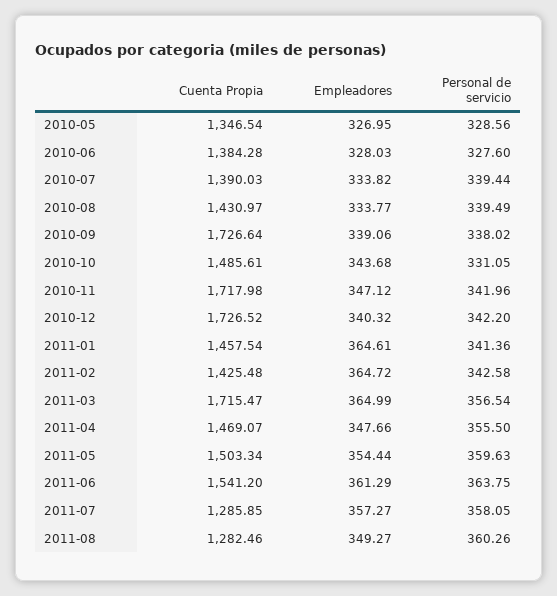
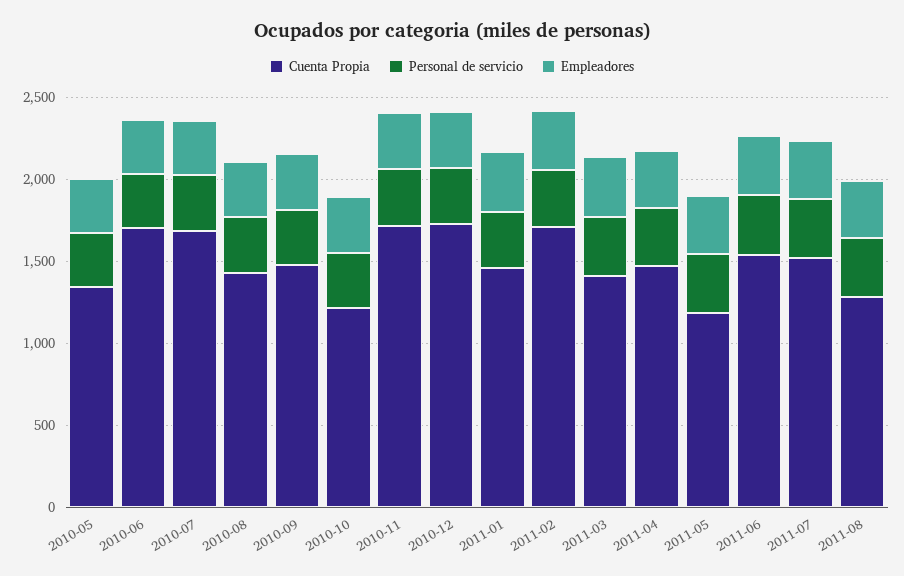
Cuenta Propia, 2010-06: 1384.28 -> 1700
Cuenta Propia, 2010-07: 1390.03 -> 1700
Cuenta Propia, 2010-09: 1726.64 -> 1500
Cuenta Propia, 2010-10: 1485.61 -> 1200
Cuenta Propia, 2011-02: 1425.48 -> 1700
Cuenta Propia, 2011-03: 1715.47 -> 1400
Cuenta Propia, 2011-05: 1503.34 -> 1200
Cuenta Propia, 2011-07: 1285.85 -> 1500

